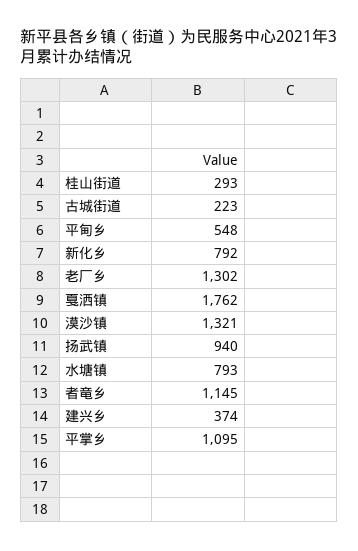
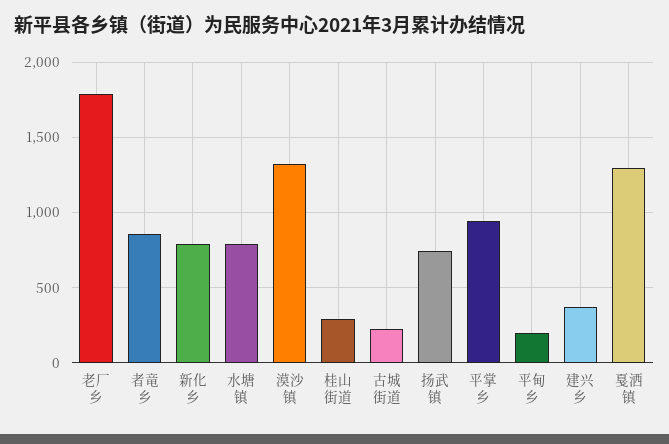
平甸乡: 548 -> 200
老厂乡: 1302 -> 1800
戛洒镇: 1762 -> 1300
扬武镇: 940 -> 750
者竜乡: 1145 -> 850
平掌乡: 1095 -> 950

